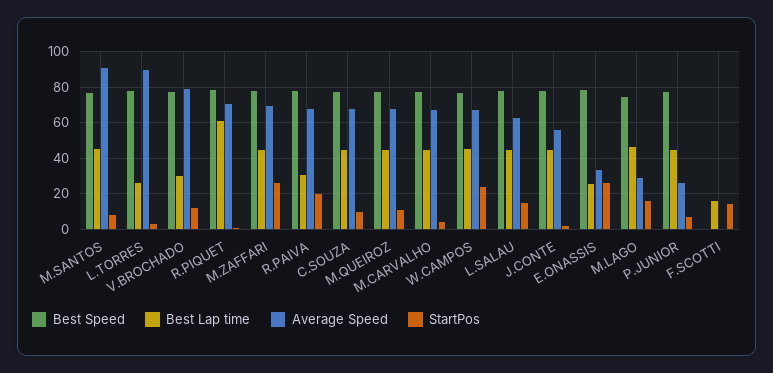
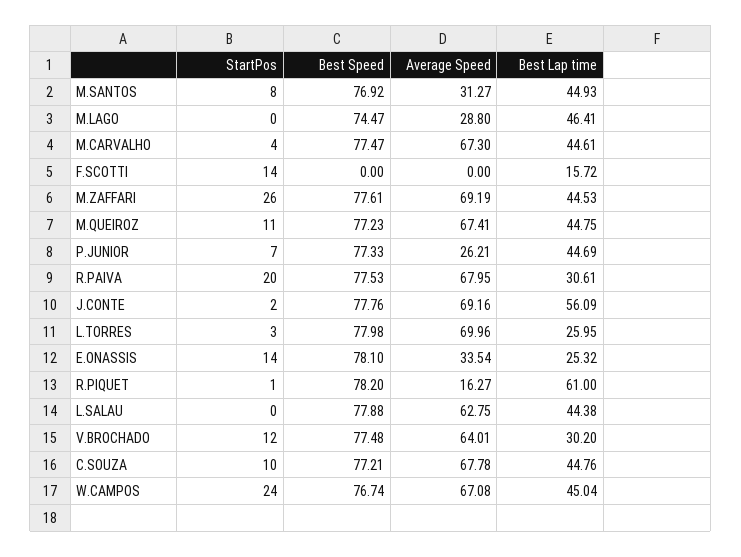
Average Speed, M.SANTOS: 90 -> 31.27
Average Speed, L.TORRES: 90 -> 69.96
Average Speed, V.BROCHADO: 80 -> 64.01
Average Speed, R.PIQUET: 70 -> 16.27
StartPos, L.SALAU: 15 -> 0
Best Lap time, J.CONTE: 45 -> 56.09
Average Speed, J.CONTE: 55 -> 69.16
StartPos, E.ONASSIS: 25 -> 14
StartPos, M.LAGO: 15 -> 0

